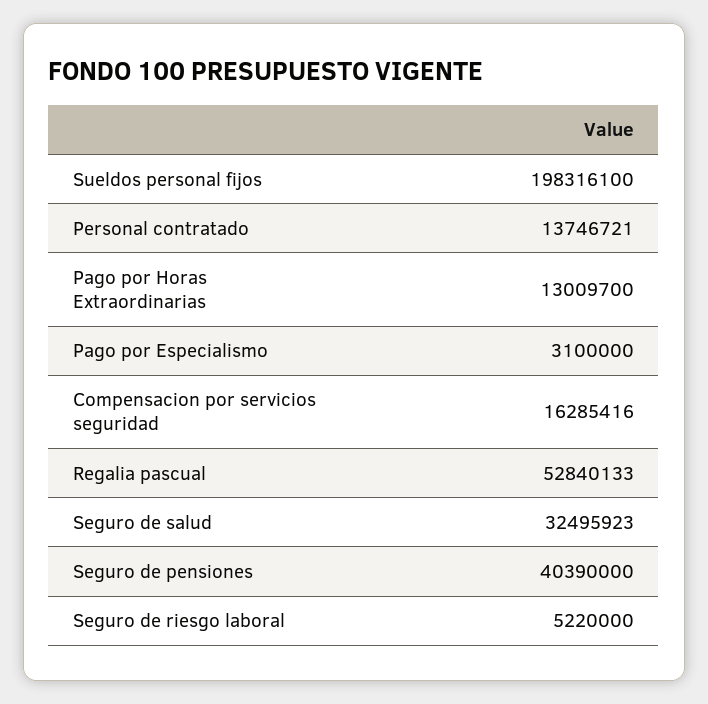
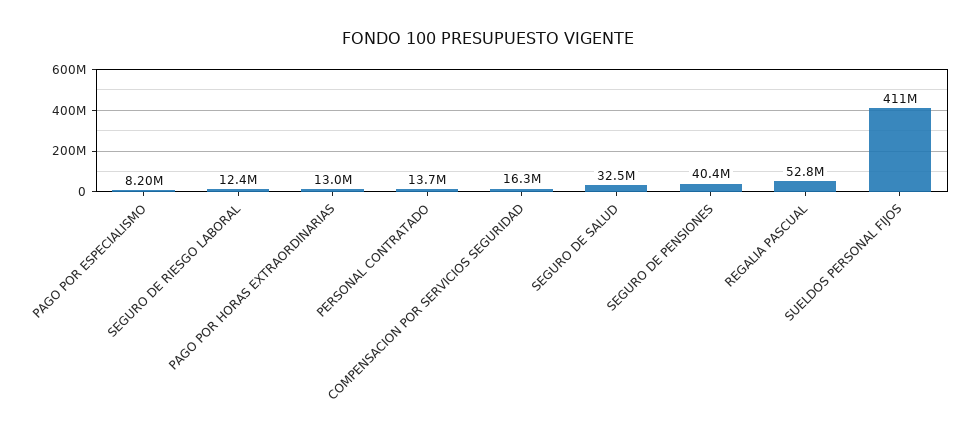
Sueldos personal fijos: 198316100 -> 411000000
Pago por Especialismo: 3100000 -> 8200000
Seguro de riesgo laboral: 5220000 -> 12400000

